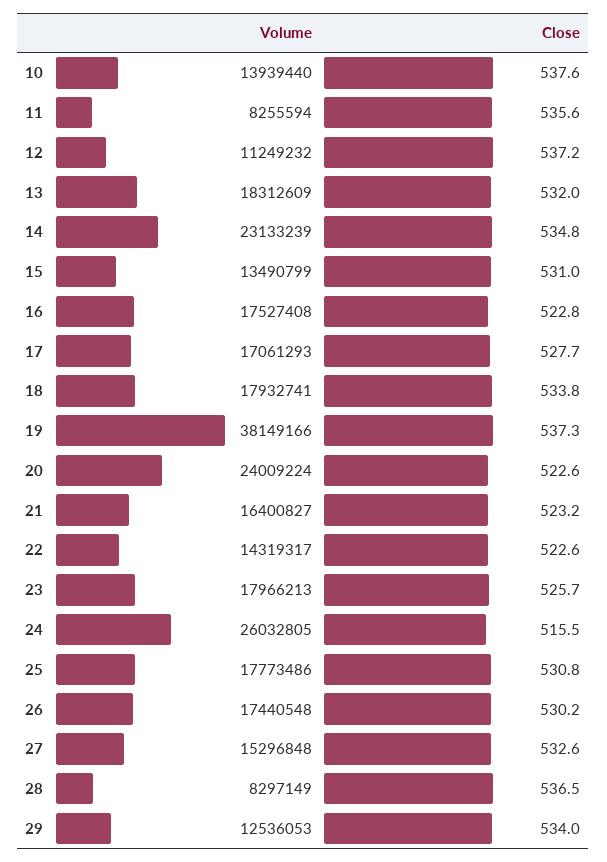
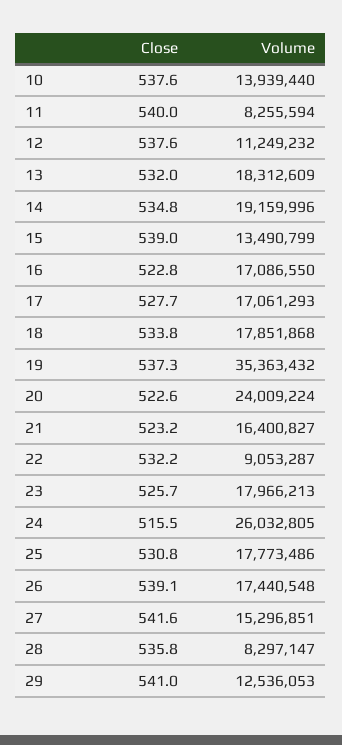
Close, 11: 535.6 -> 540
Close, 12: 537.2 -> 537.6
Volume, 14: 23133239 -> 19159996
Close, 15: 531 -> 539
Volume, 16: 17527408 -> 17086550
Volume, 18: 17932741 -> 17851868
Volume, 19: 38149166 -> 35363432
Volume, 22: 14319317 -> 9053287
Close, 22: 522.6 -> 532.2
Close, 26: 530.2 -> 539.1
Volume, 27: 15296848 -> 15296851
Close, 27: 532.6 -> 541.6
Volume, 28: 8297149 -> 8297147
Close, 28: 536.5 -> 535.8
Close, 29: 534 -> 541

